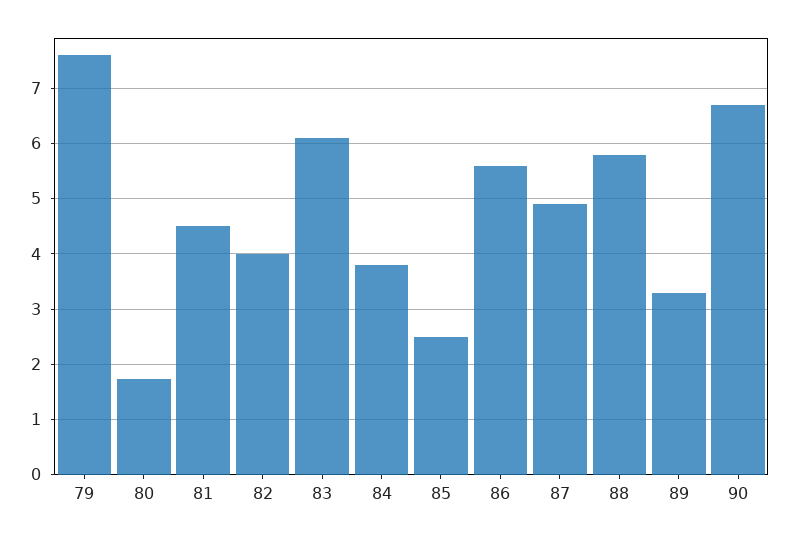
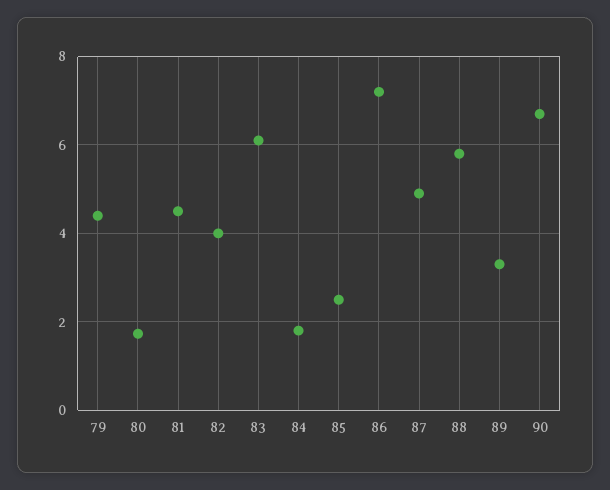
79: 7.6 -> 4.4
84: 3.8 -> 1.8
86: 5.6 -> 7.2

